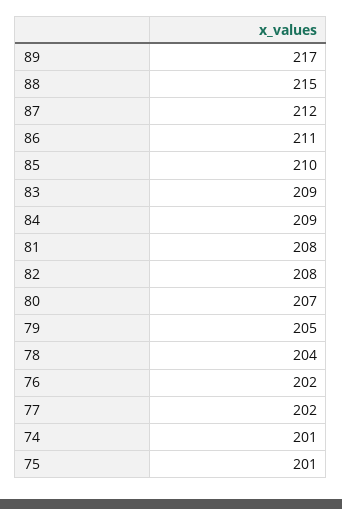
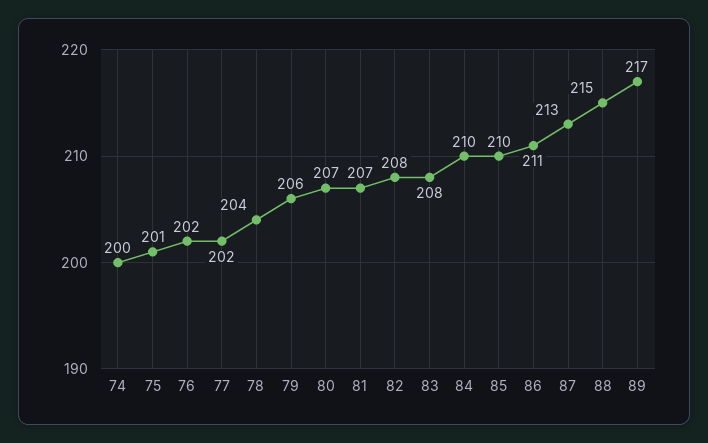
87: 212 -> 213
83: 209 -> 208
84: 209 -> 210
81: 208 -> 207
79: 205 -> 206
74: 201 -> 200

